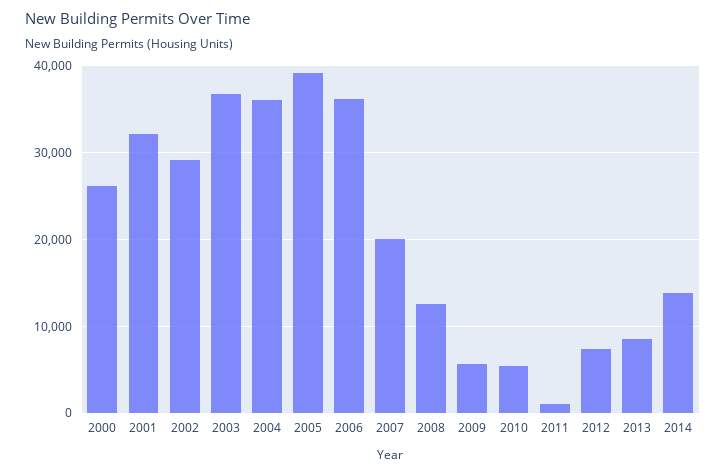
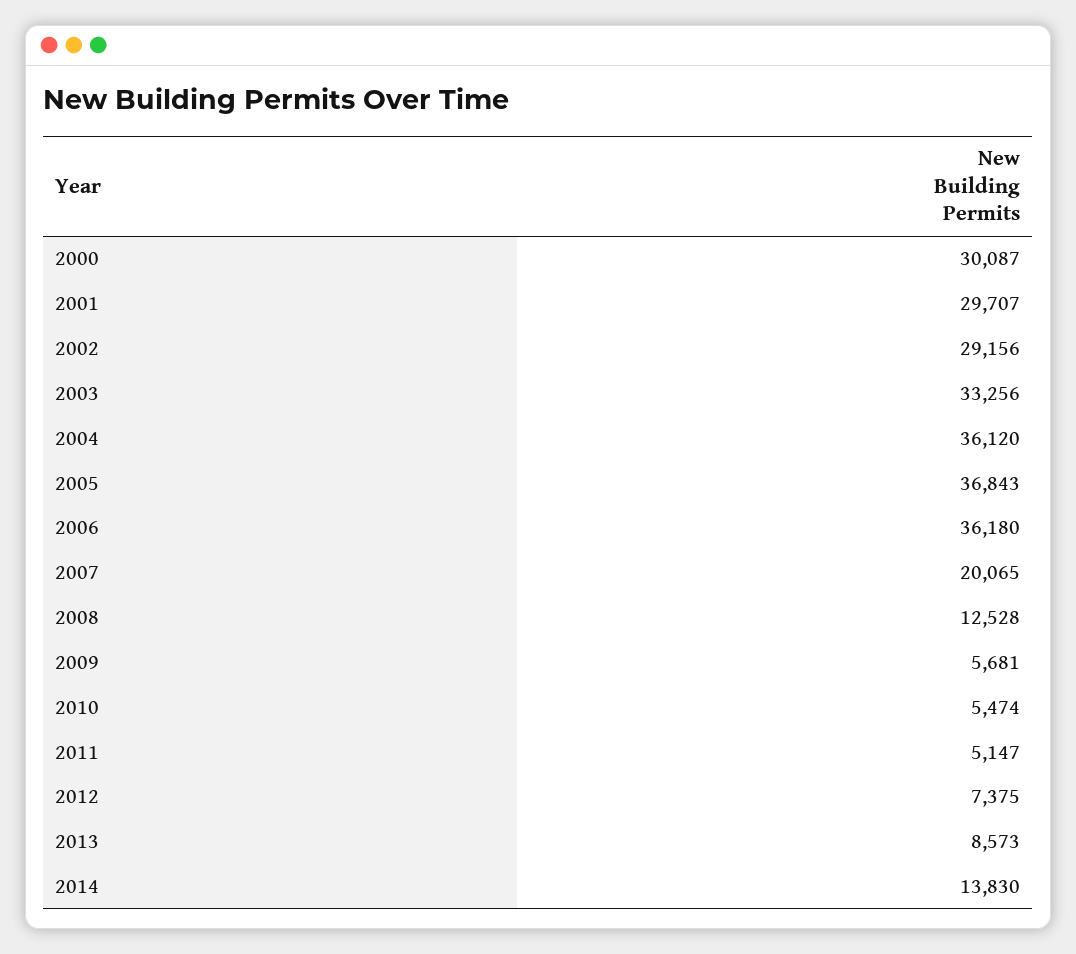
2000: 26000 -> 30087
2001: 32000 -> 29707
2003: 37000 -> 33256
2005: 39000 -> 36843
2011: 1000 -> 5147

